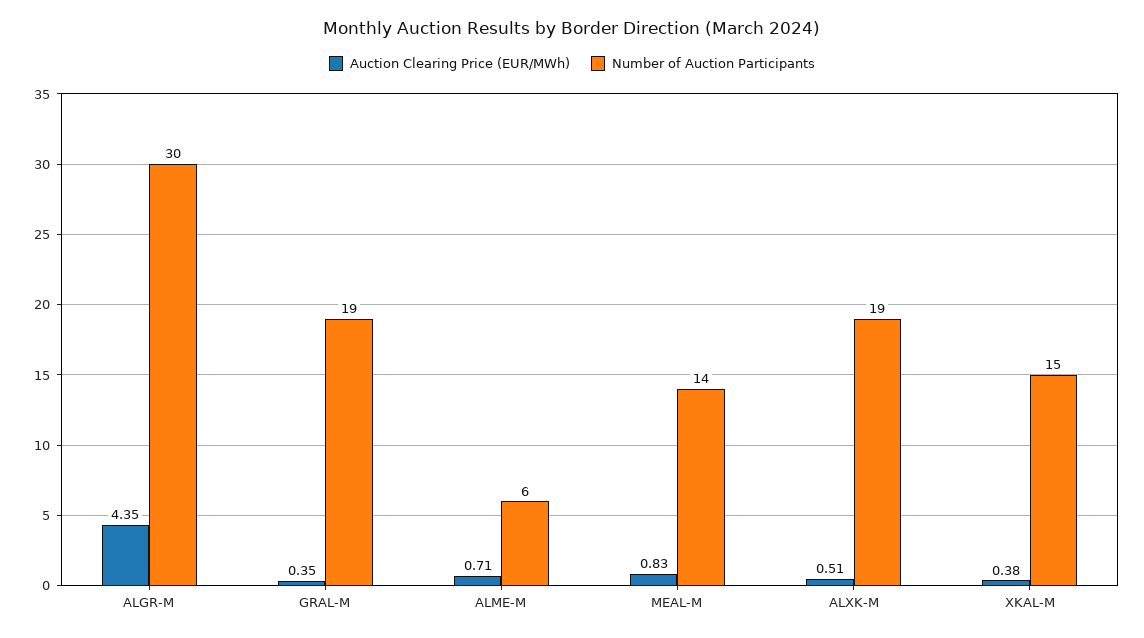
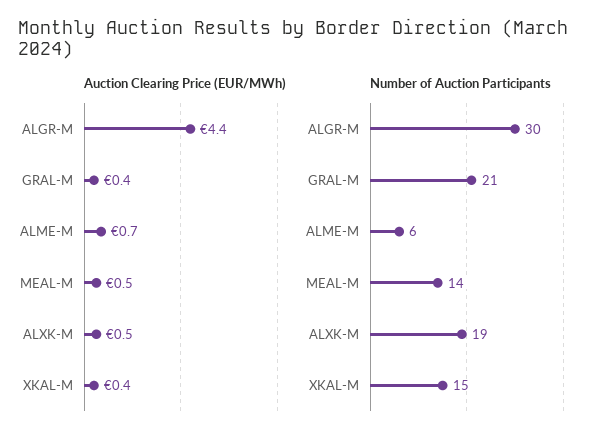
Number of Auction Participants, GRAL-M: 19 -> 21
Auction Clearing Price (EUR/MWh), MEAL-M: 0.83 -> 0.5

